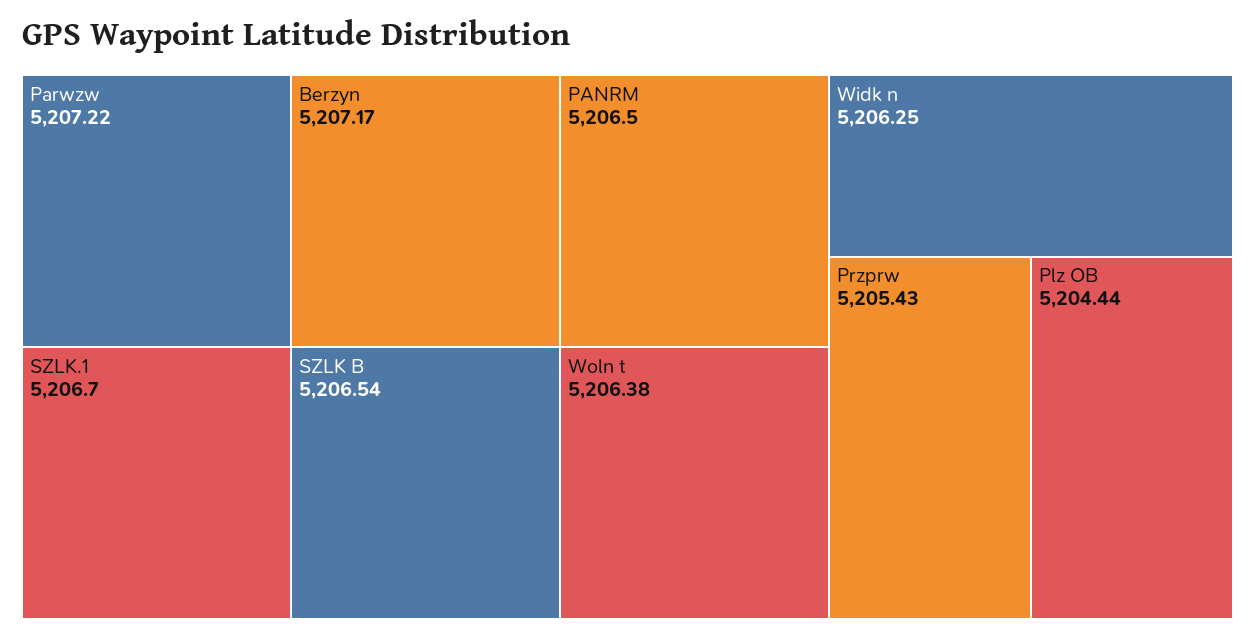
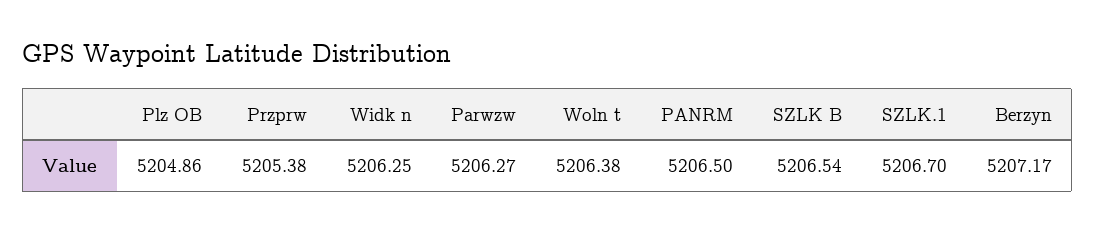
Parwzw: 5207.22 -> 5206.27
Przprw: 5205.43 -> 5205.38
Plz OB: 5204.44 -> 5204.86

